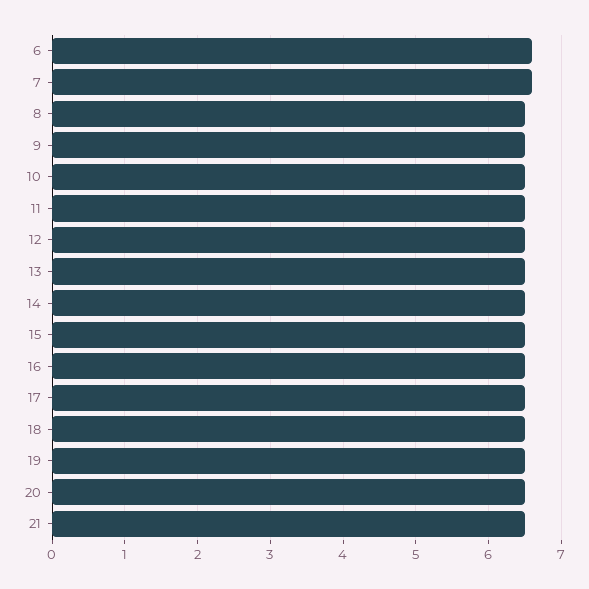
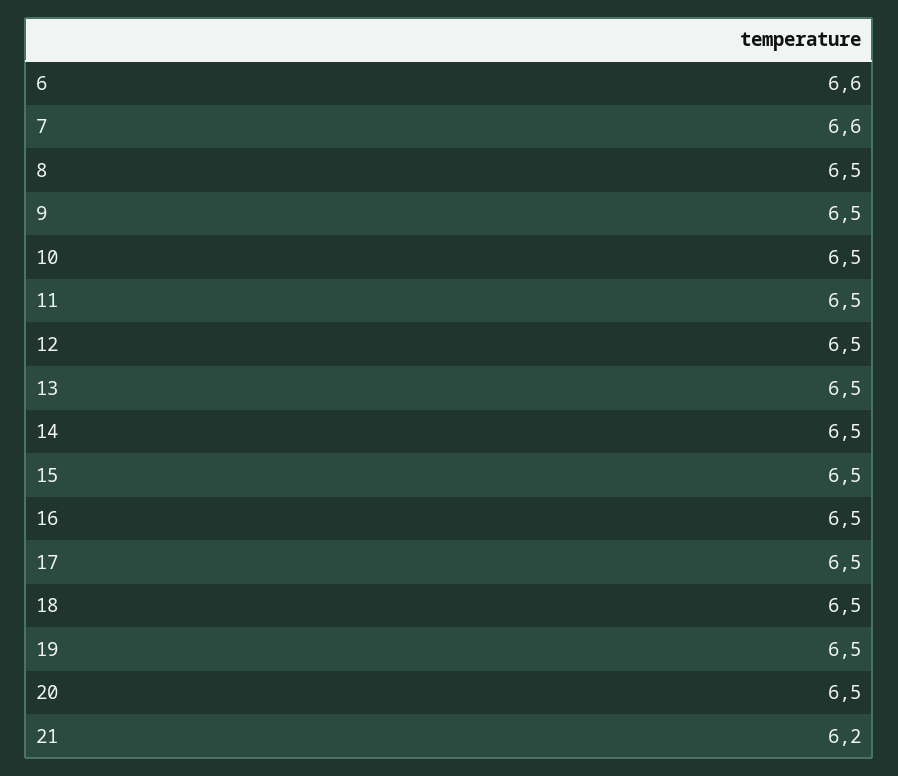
21: 6.5 -> 6.2

